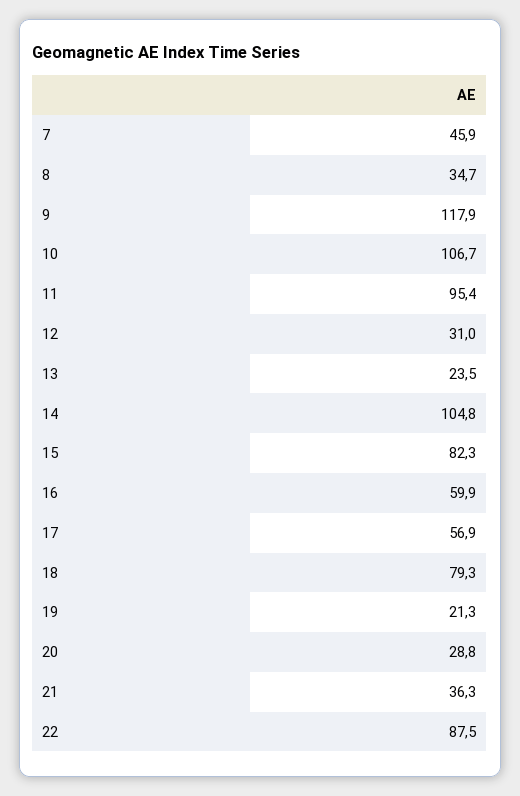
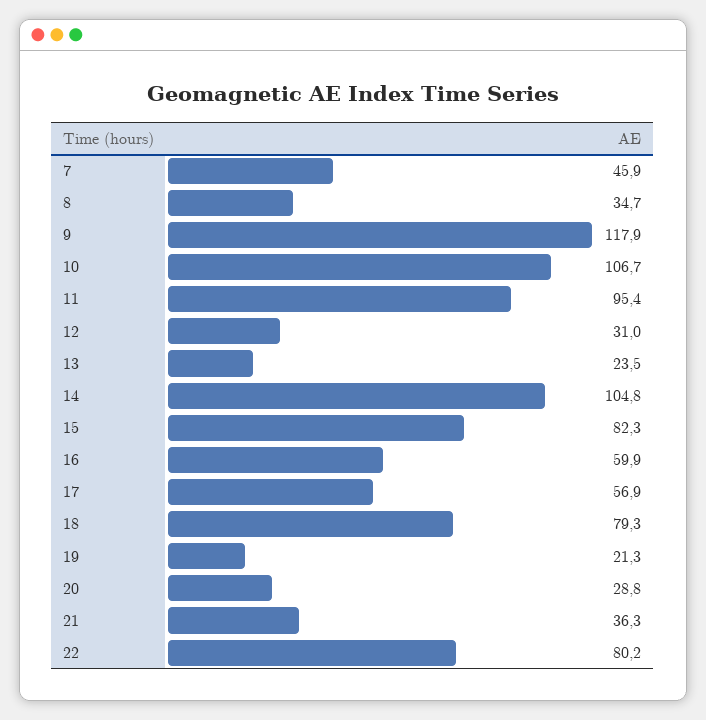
22: 87.5 -> 80.2

